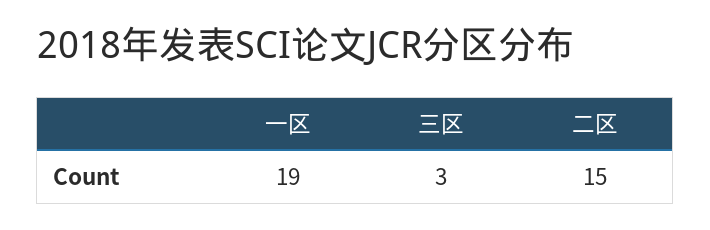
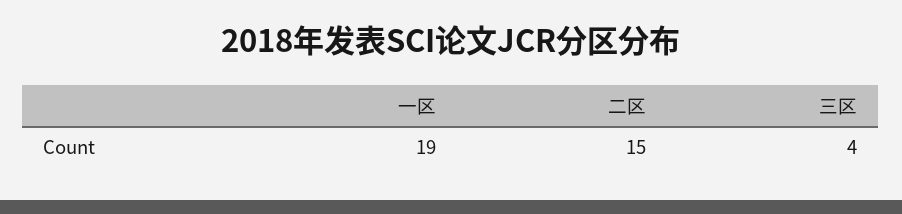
三区: 3 -> 4

